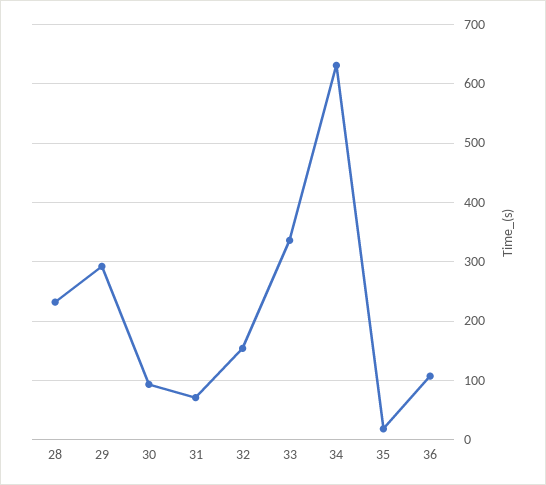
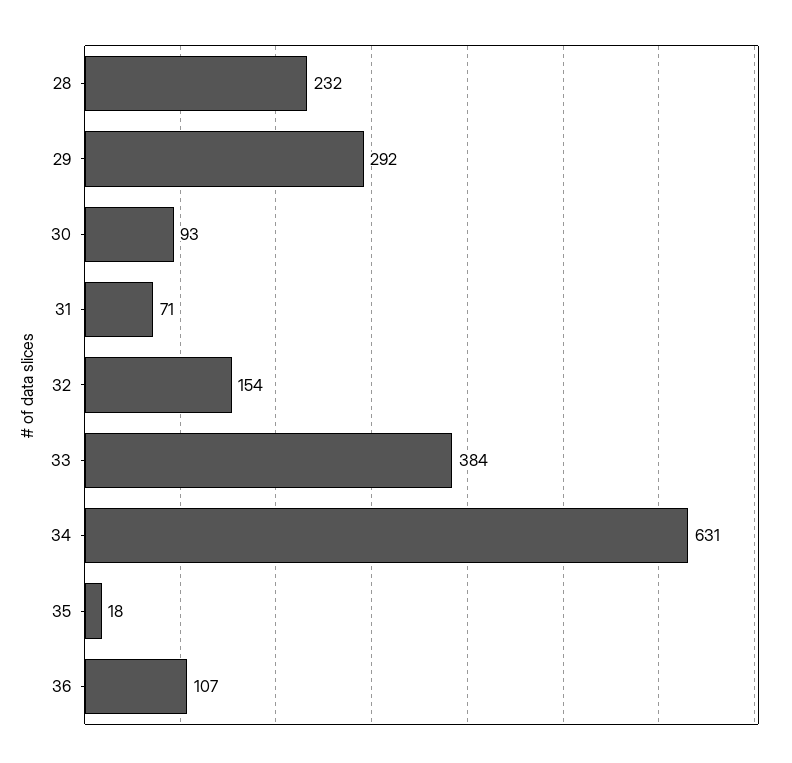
33: 340 -> 384

